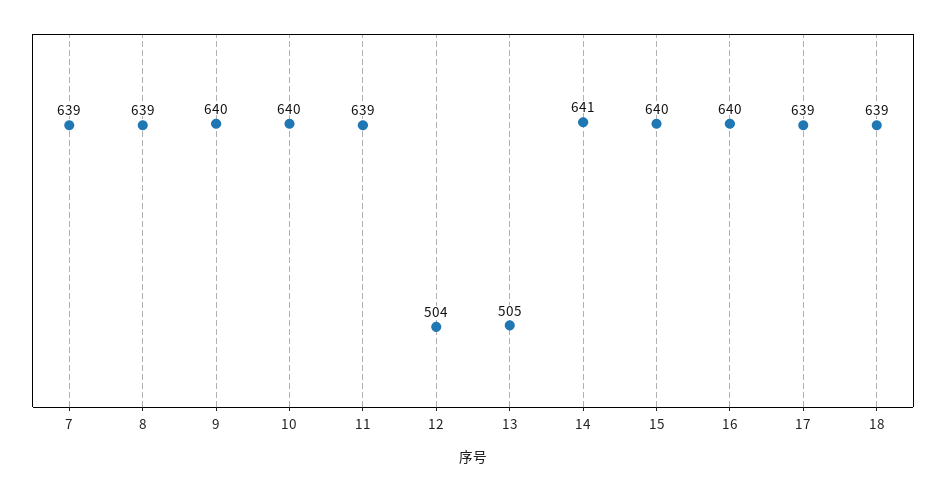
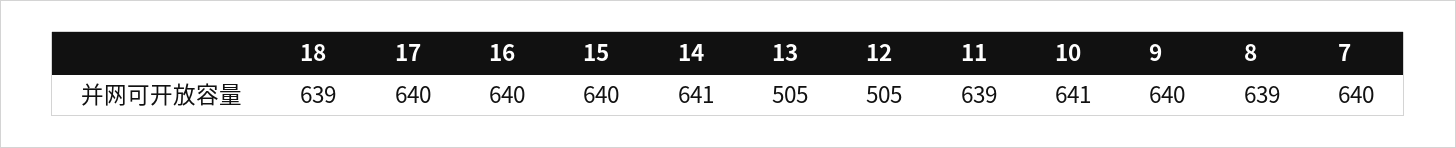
7: 639 -> 640
10: 640 -> 641
12: 504 -> 505
17: 639 -> 640

